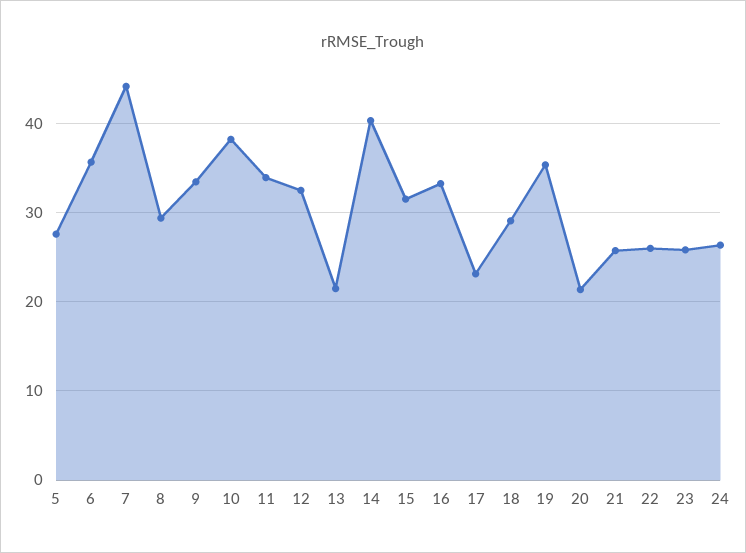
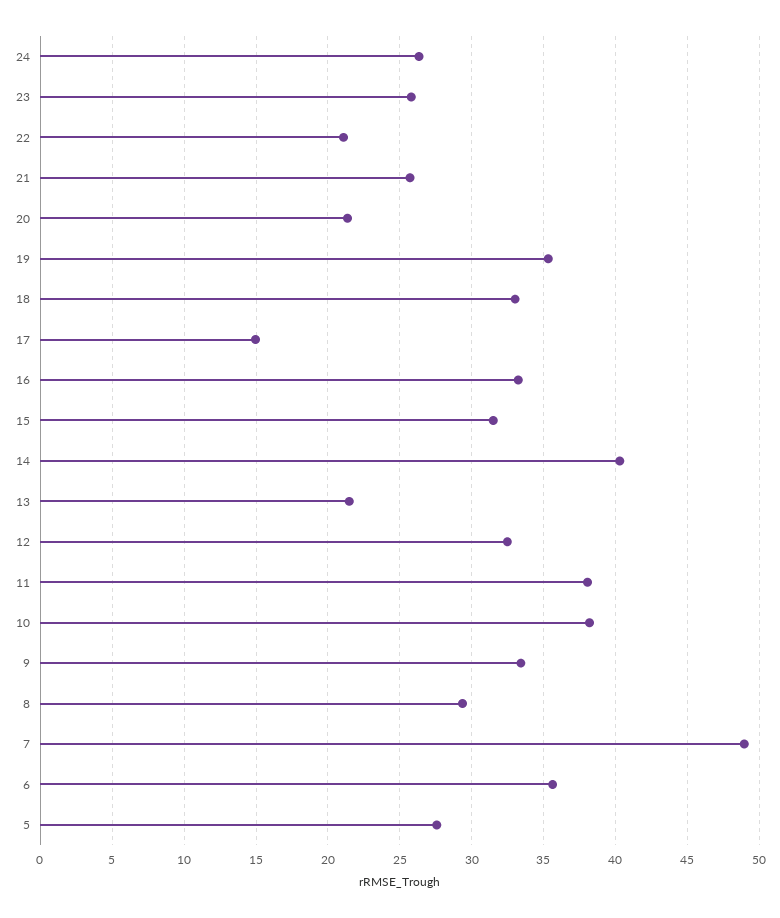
7: 44 -> 49
11: 34 -> 38
17: 23 -> 15
18: 29 -> 33
22: 26 -> 21

